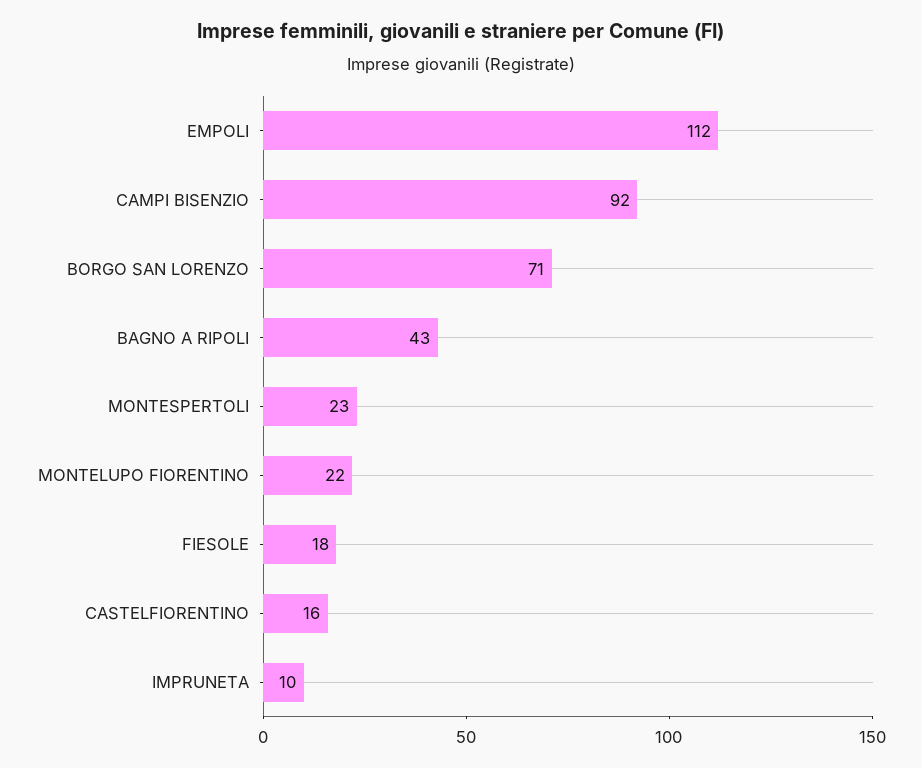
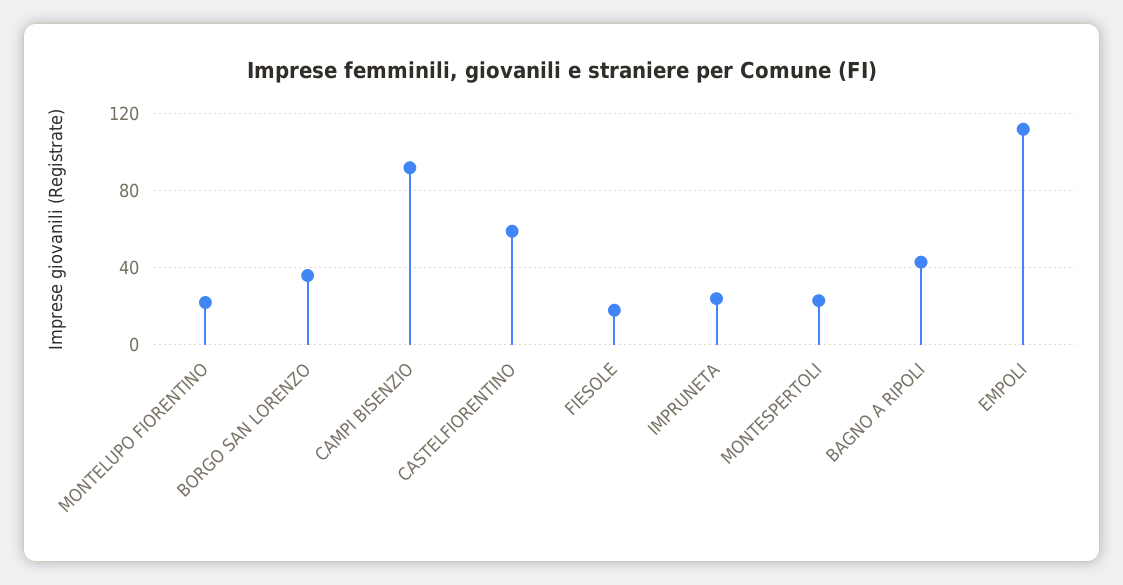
BORGO SAN LORENZO: 71 -> 35
CASTELFIORENTINO: 16 -> 60
IMPRUNETA: 10 -> 25

